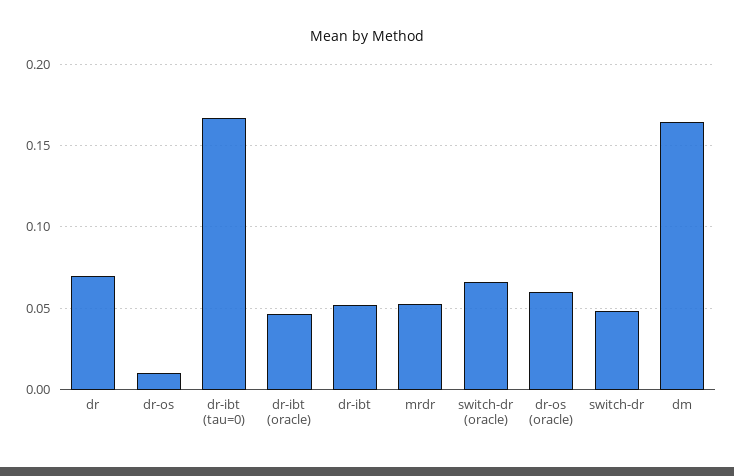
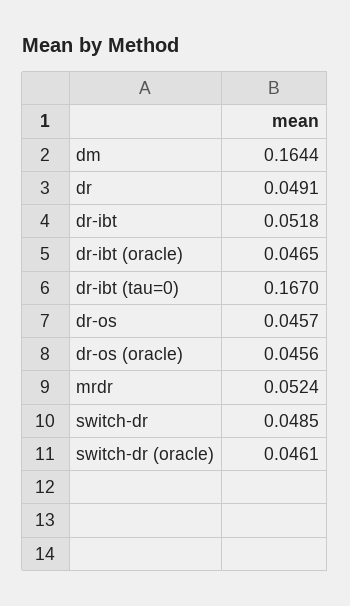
dr: 0.07 -> 0.0491
dr-os: 0.01 -> 0.0457
switch-dr (oracle): 0.065 -> 0.0461
dr-os (oracle): 0.06 -> 0.0456

